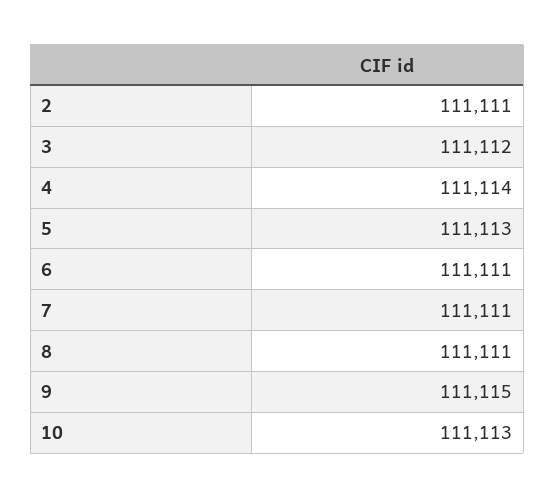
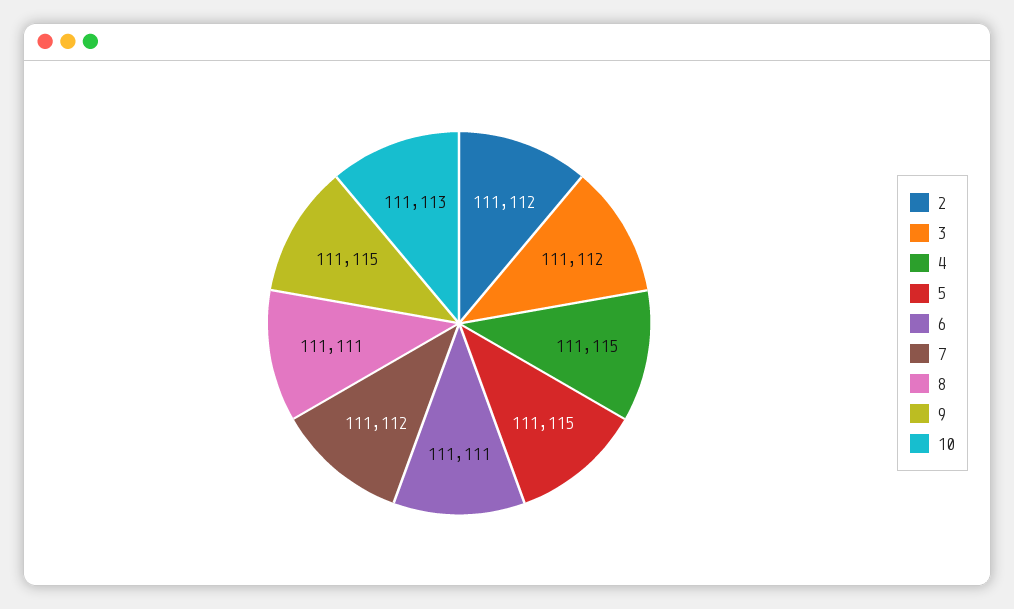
2: 111111 -> 111112
4: 111114 -> 111115
5: 111113 -> 111115
7: 111111 -> 111112

